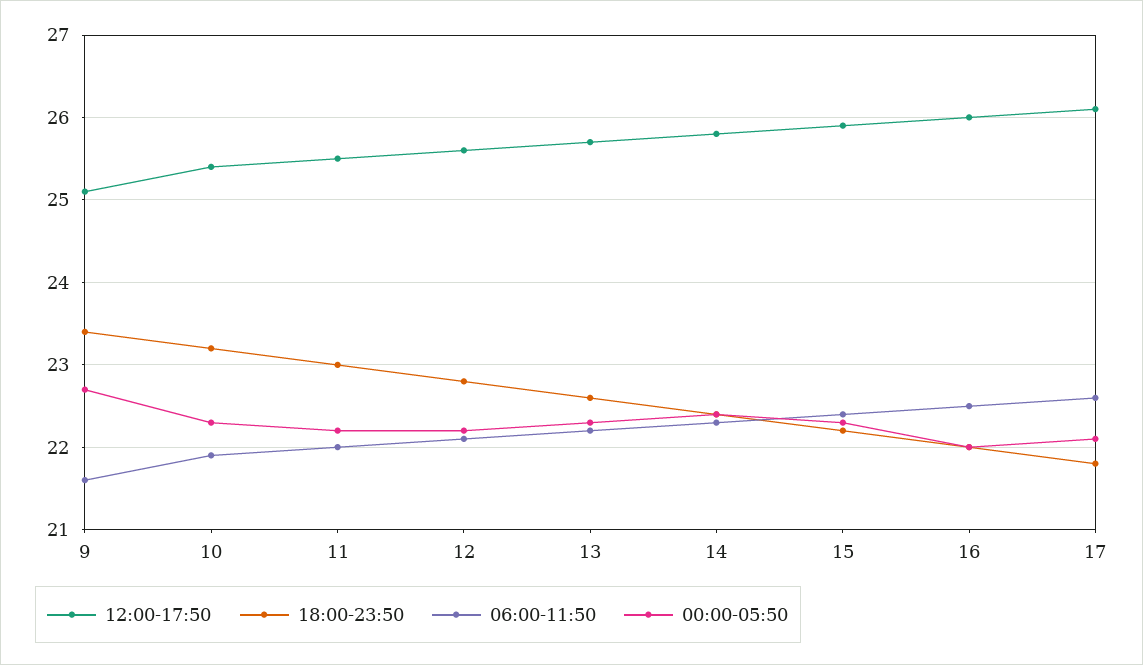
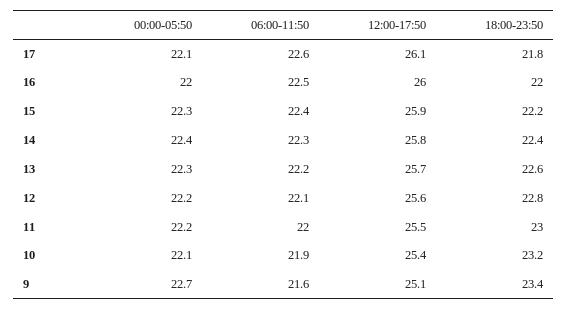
00:00-05:50, 10: 22.3 -> 22.1

